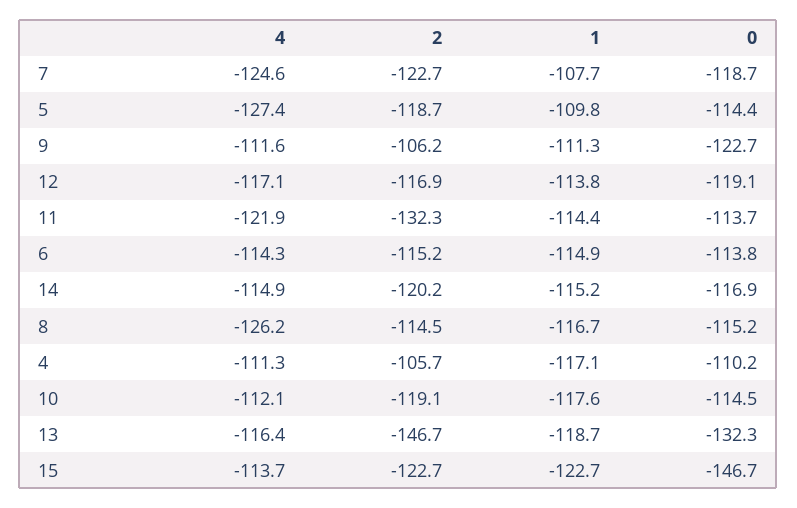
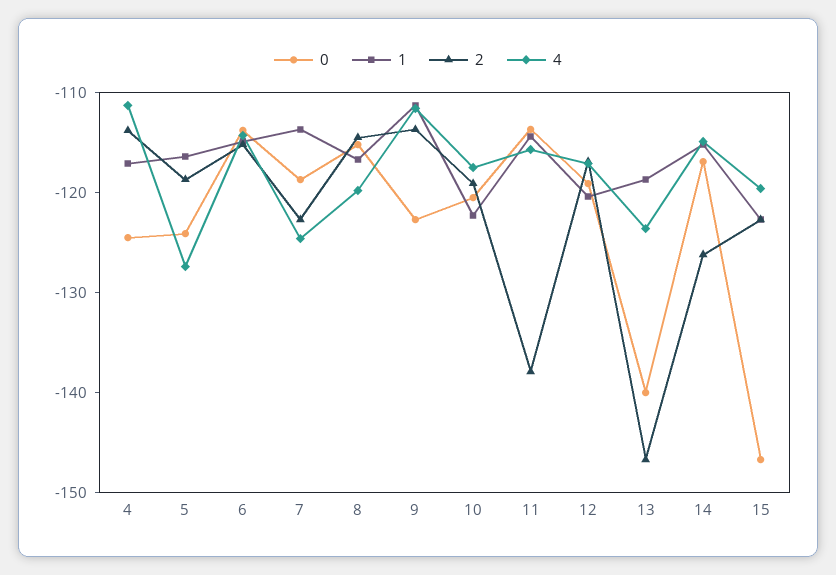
1, 7: -107.7 -> -114
1, 5: -109.8 -> -116
0, 5: -114.4 -> -124
2, 9: -106.2 -> -114
1, 12: -113.8 -> -120
4, 11: -121.9 -> -116
2, 11: -132.3 -> -138
2, 14: -120.2 -> -126
4, 8: -126.2 -> -120
2, 4: -105.7 -> -114
0, 4: -110.2 -> -124
4, 10: -112.1 -> -118
1, 10: -117.6 -> -122
0, 10: -114.5 -> -120
4, 13: -116.4 -> -124
0, 13: -132.3 -> -140
4, 15: -113.7 -> -120

